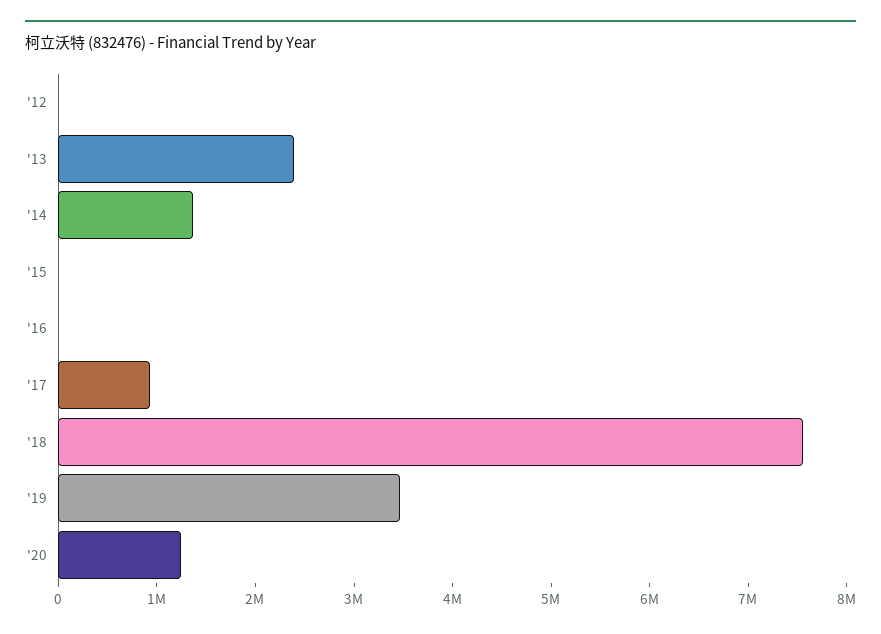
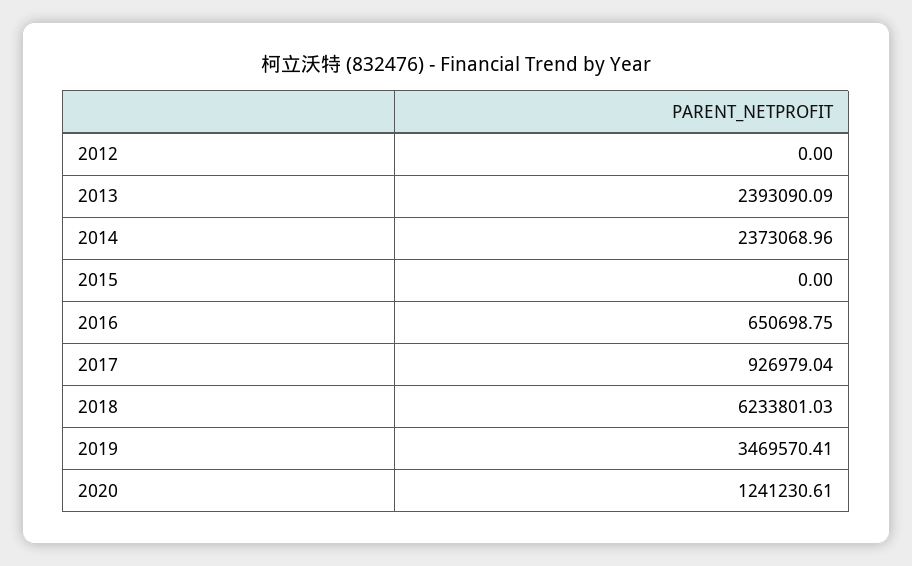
'14: 1400000 -> 2373068.96
'16: 0 -> 650698.75
'18: 7600000 -> 6233801.03

